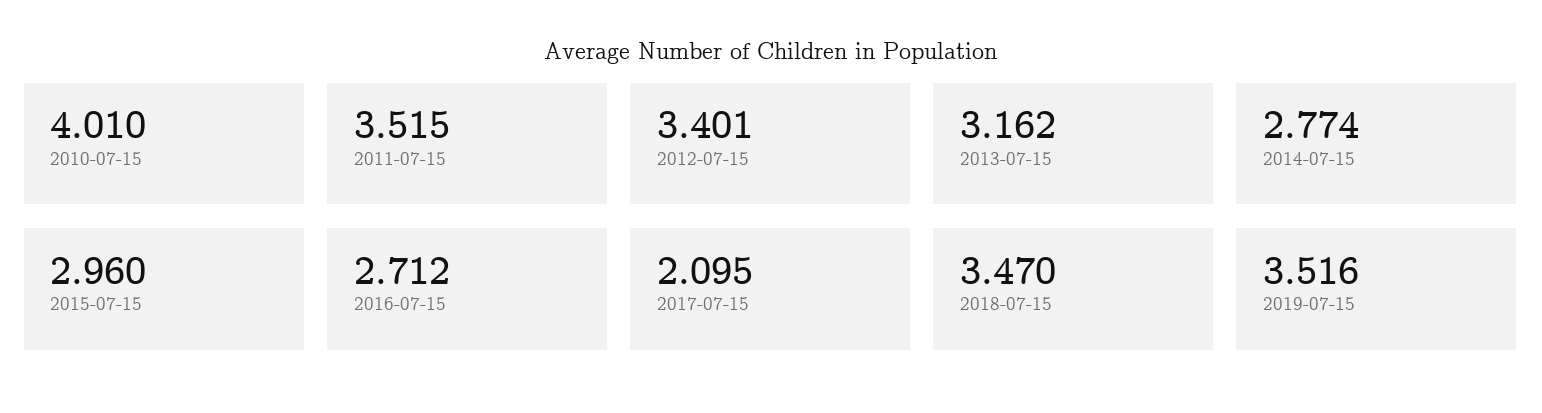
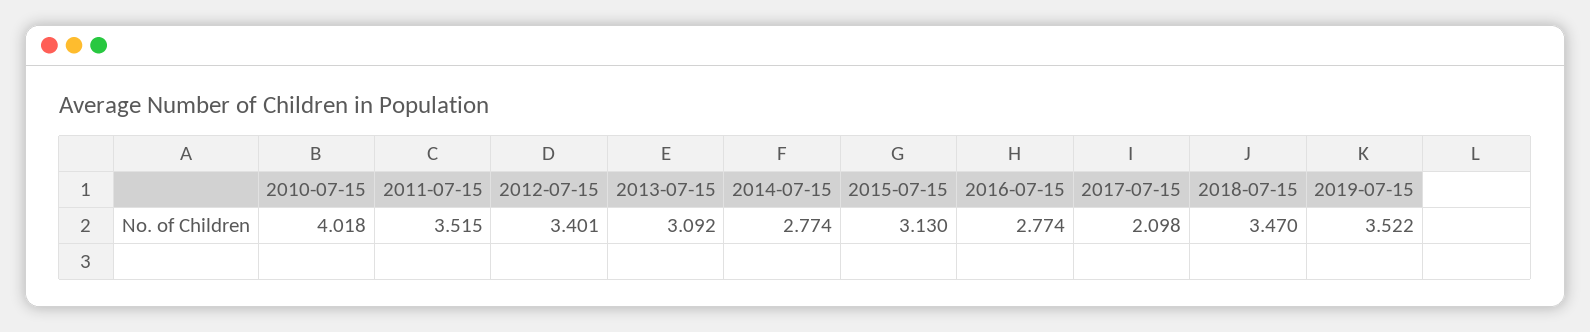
2010-07-15: 4.01 -> 4.018
2013-07-15: 3.162 -> 3.092
2015-07-15: 2.96 -> 3.13
2016-07-15: 2.712 -> 2.774
2017-07-15: 2.095 -> 2.098
2019-07-15: 3.516 -> 3.522

